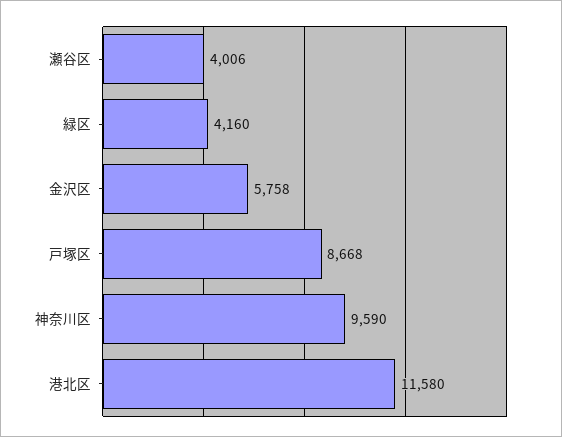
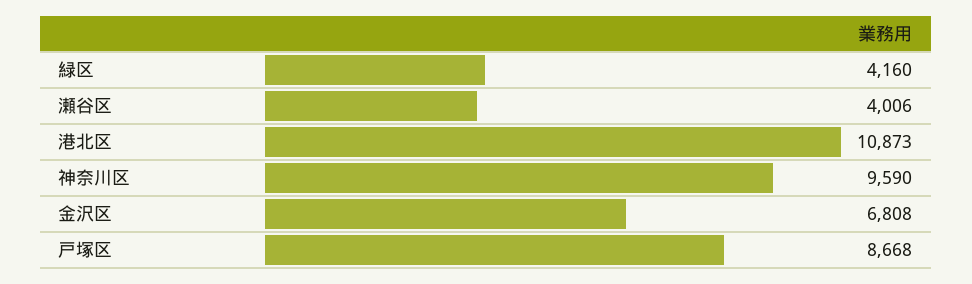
金沢区: 5758 -> 6808
港北区: 11580 -> 10873

